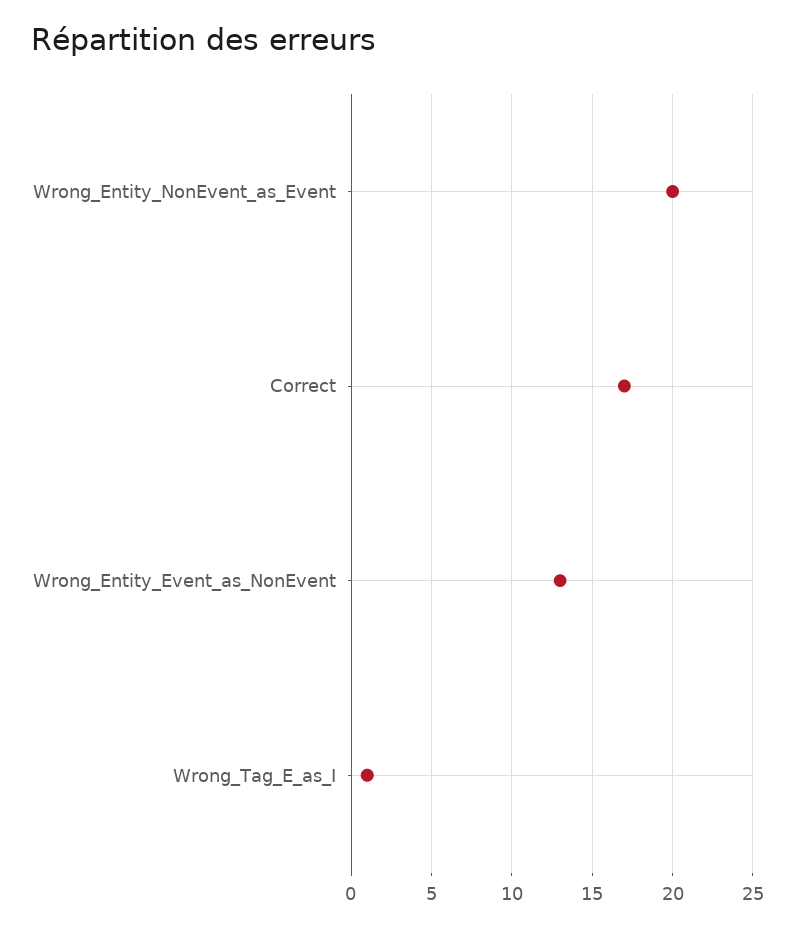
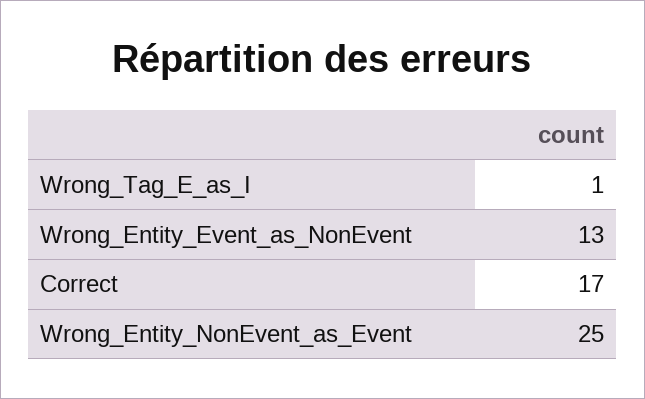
Wrong_Entity_NonEvent_as_Event: 20 -> 25

